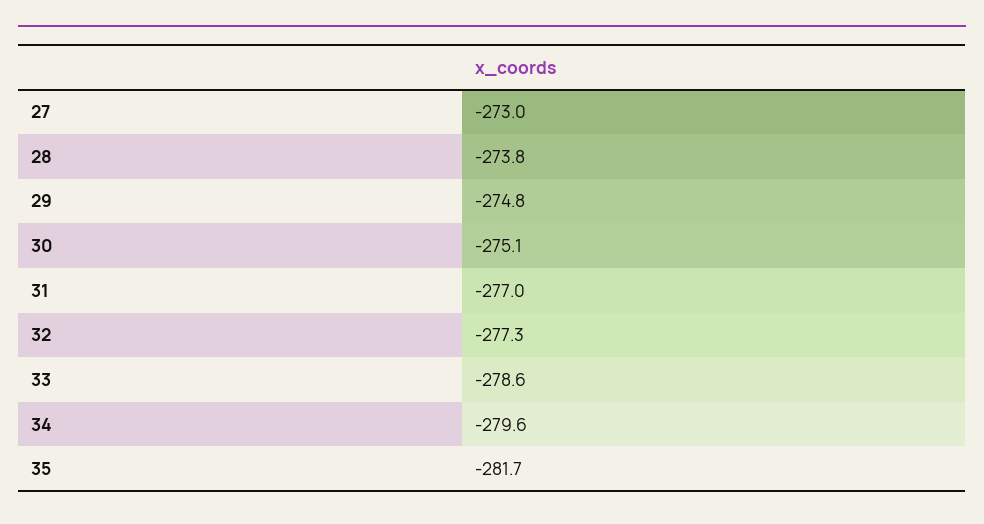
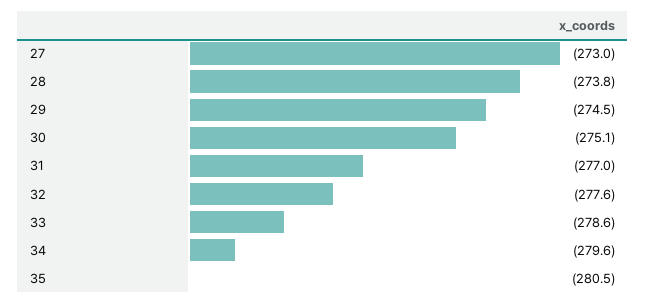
29: -274.8 -> -274.5
32: -277.3 -> -277.6
35: -281.7 -> -280.5

